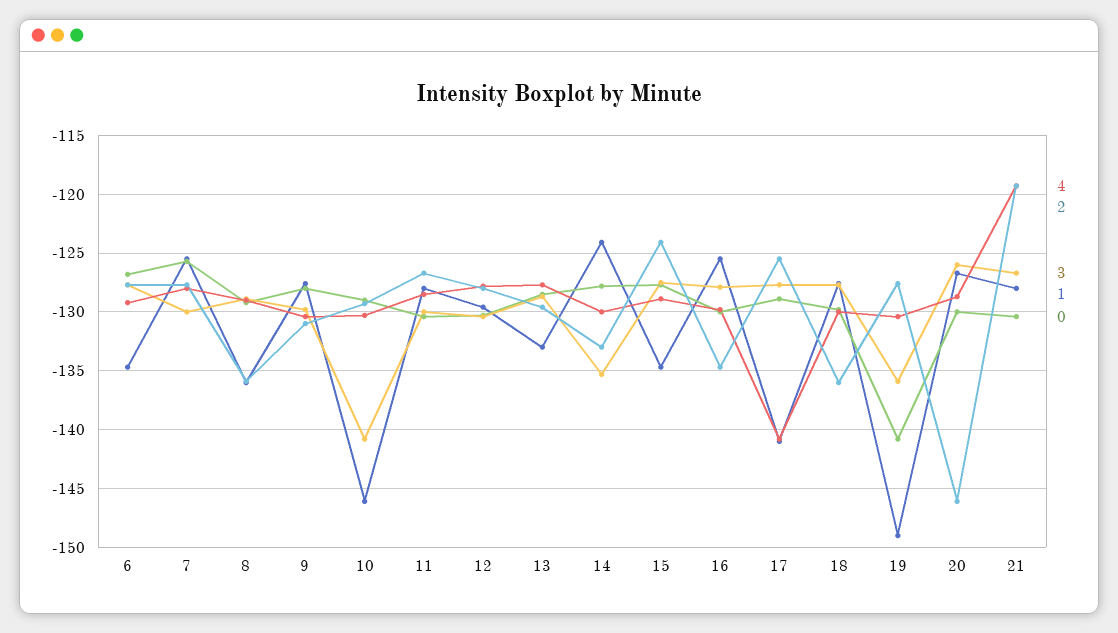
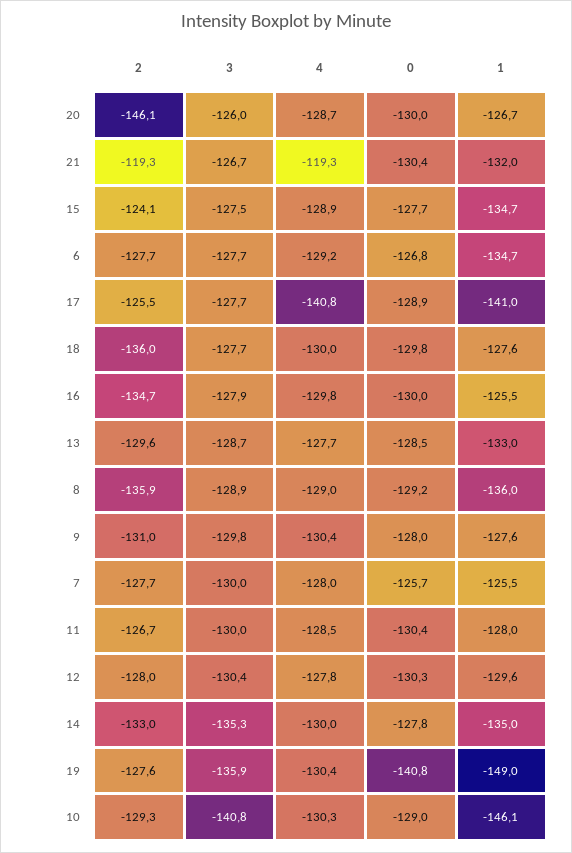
1, 14: -124 -> -135
1, 21: -128 -> -132

